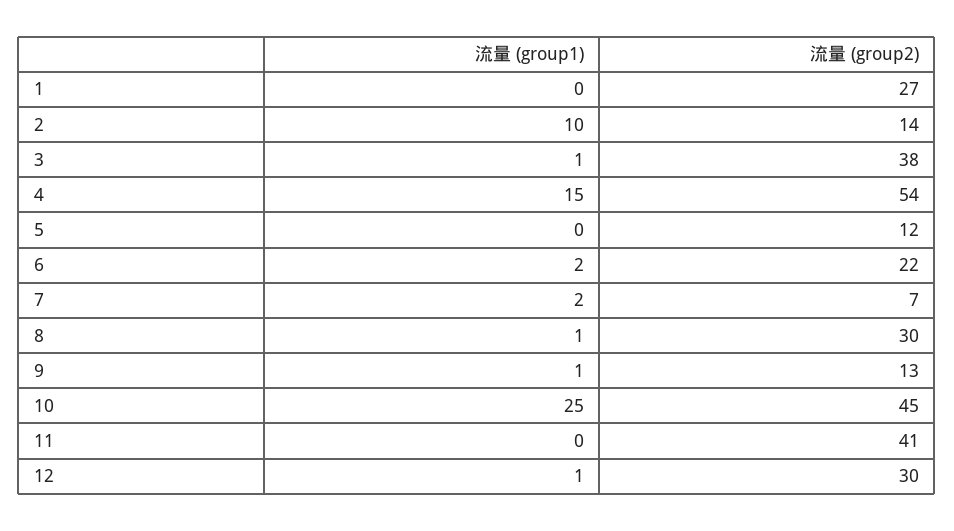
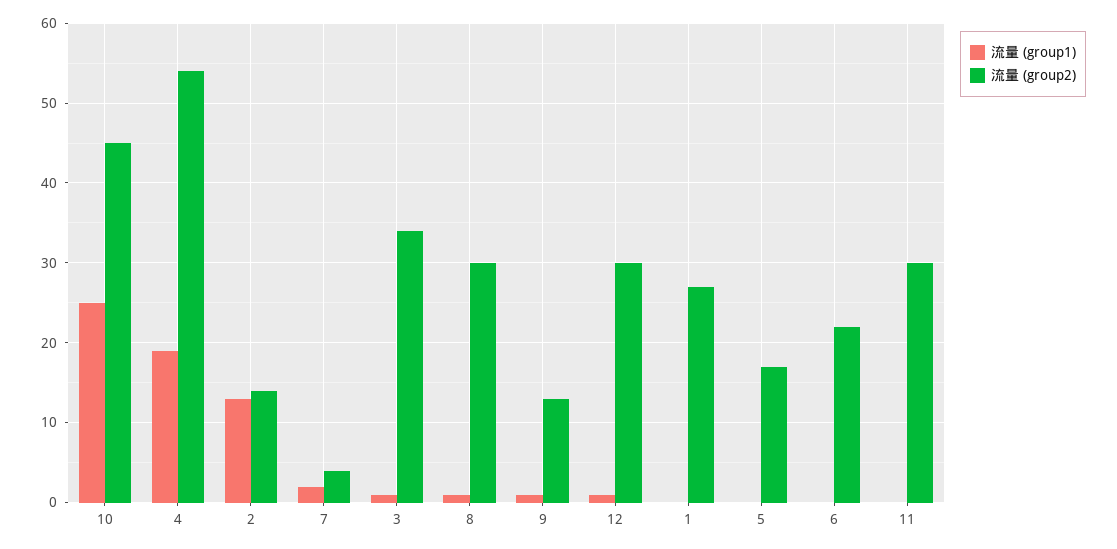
流量 (group1), 2: 10 -> 13
流量 (group2), 3: 38 -> 34
流量 (group1), 4: 15 -> 19
流量 (group2), 5: 12 -> 17
流量 (group1), 6: 2 -> 0
流量 (group2), 7: 7 -> 4
流量 (group2), 11: 41 -> 30

